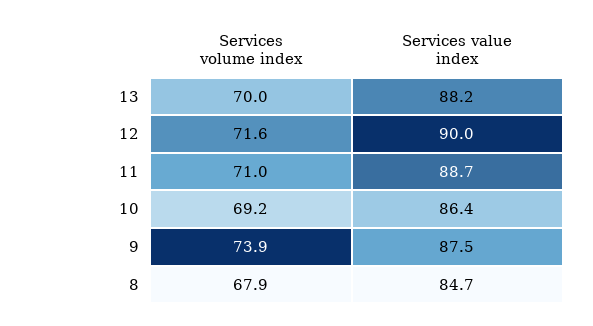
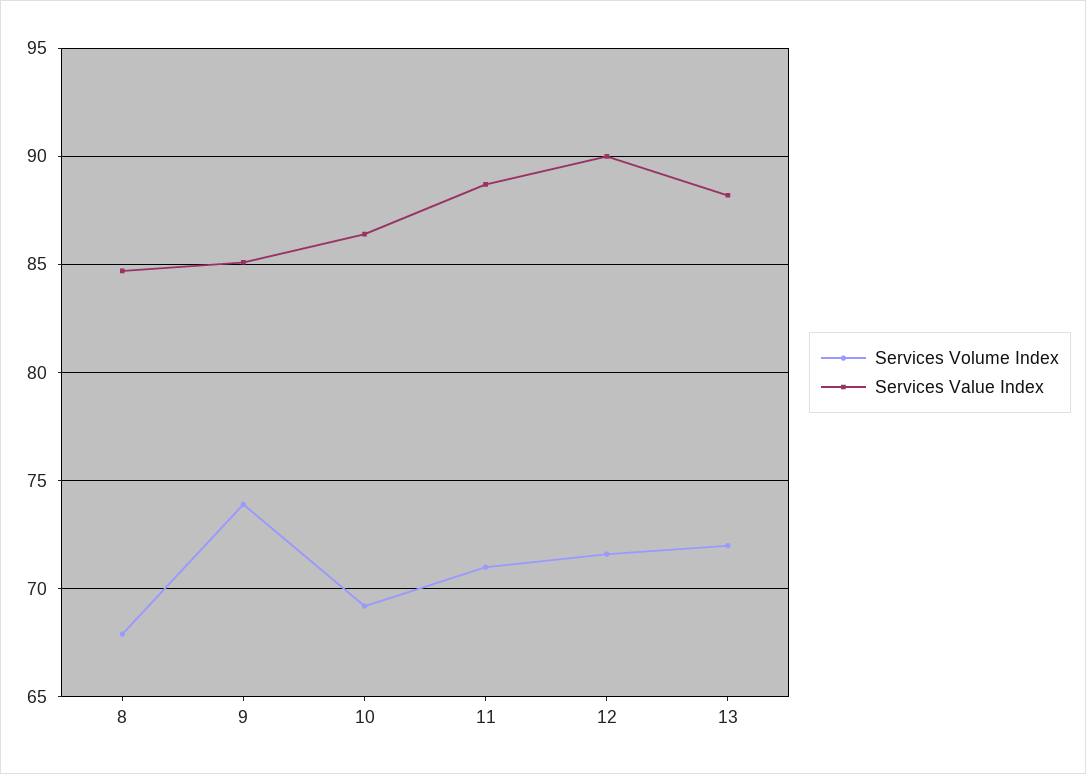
Services volume index, 13: 70 -> 72
Services value index, 9: 87.5 -> 85

